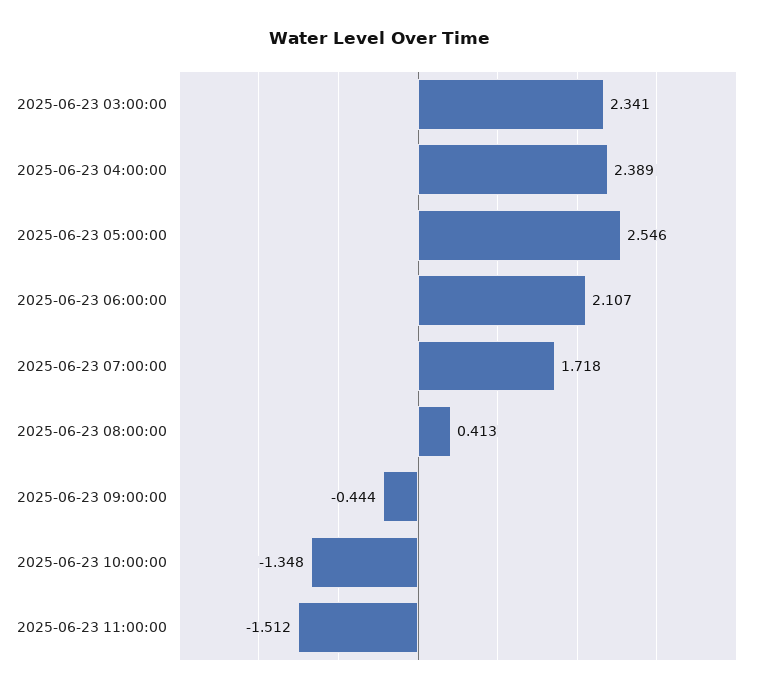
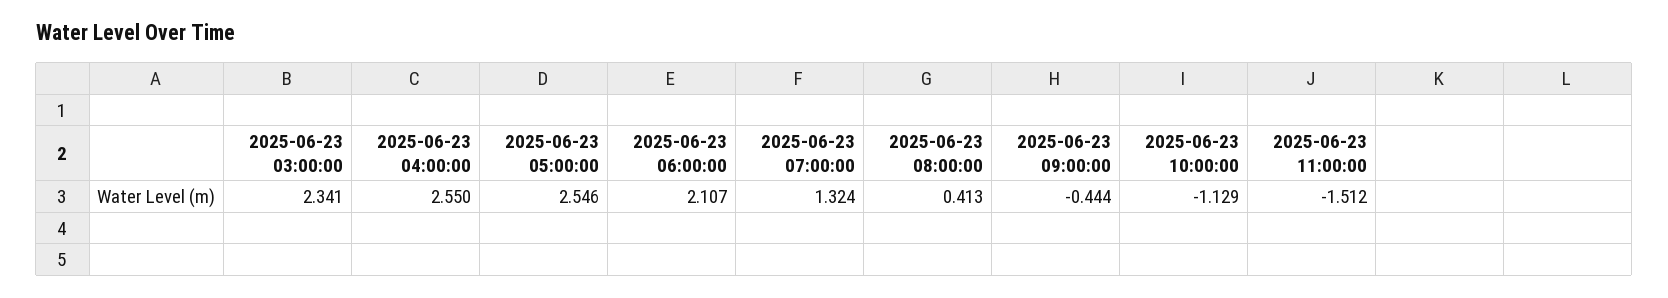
2025-06-23 04:00:00: 2.389 -> 2.55
2025-06-23 07:00:00: 1.718 -> 1.324
2025-06-23 10:00:00: -1.348 -> -1.129

